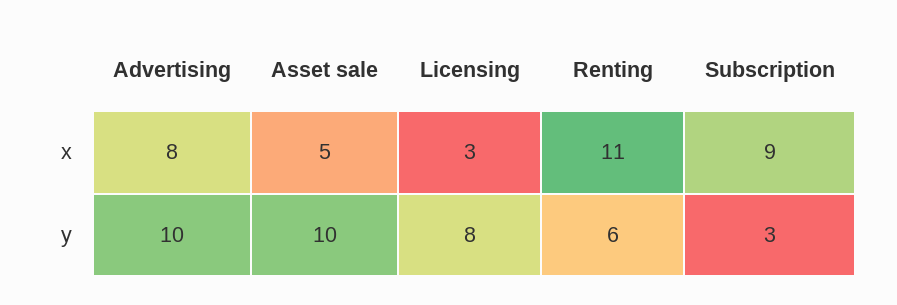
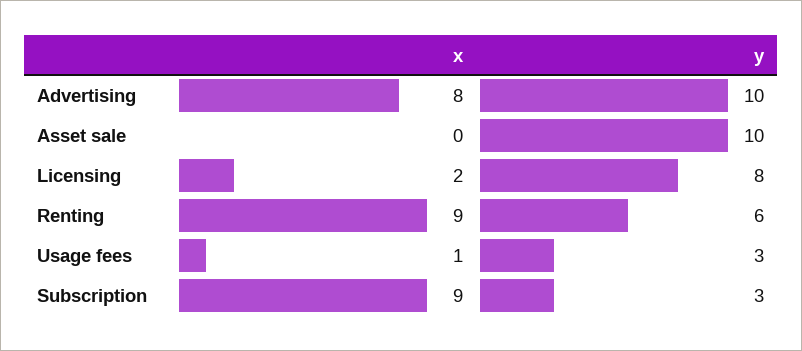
Asset sale, x: 5 -> 0
Licensing, x: 3 -> 2
Renting, x: 11 -> 9
Usage fees, x: none -> 1
Usage fees, y: none -> 3

